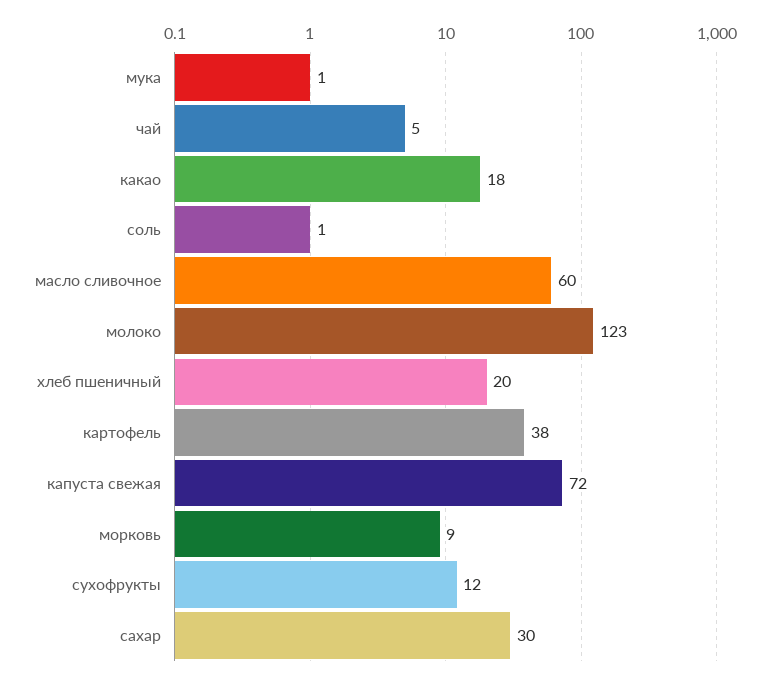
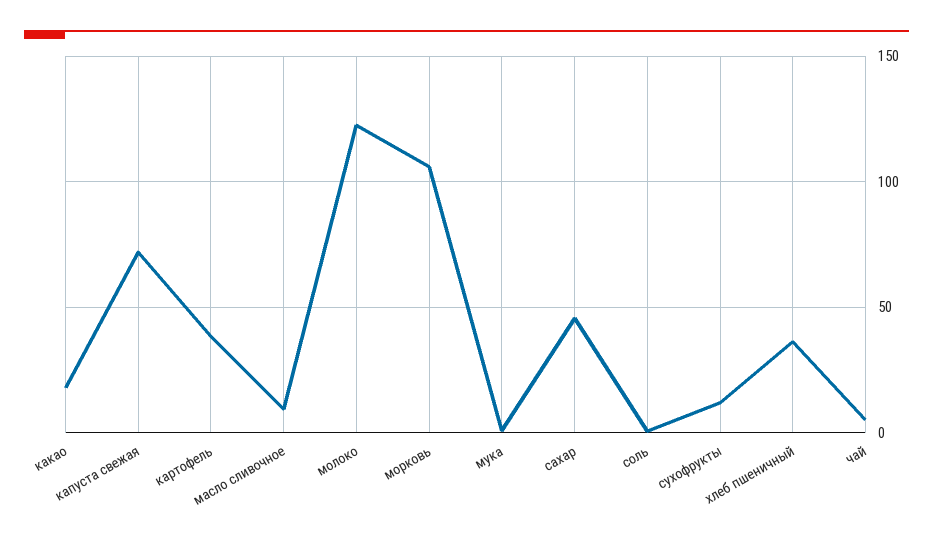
масло сливочное: 60 -> 10
хлеб пшеничный: 20 -> 35
морковь: 9 -> 105
сахар: 30 -> 45

